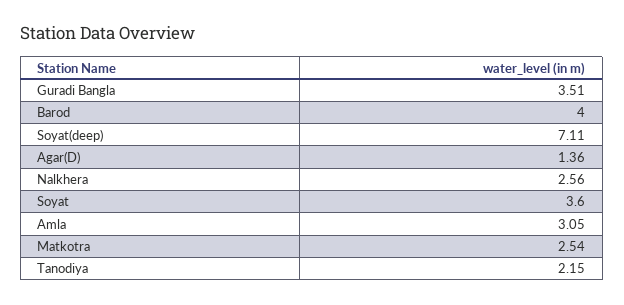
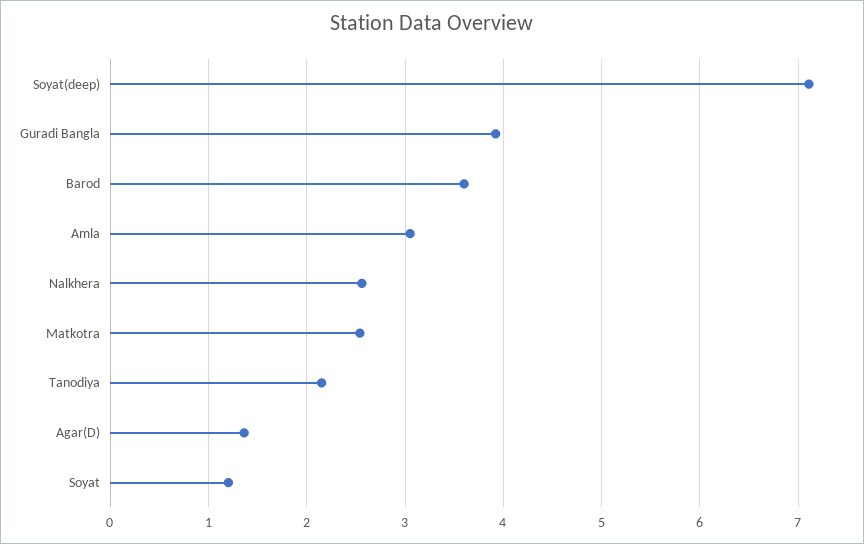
Guradi Bangla: 3.51 -> 3.9
Barod: 4 -> 3.6
Soyat: 3.6 -> 1.2

